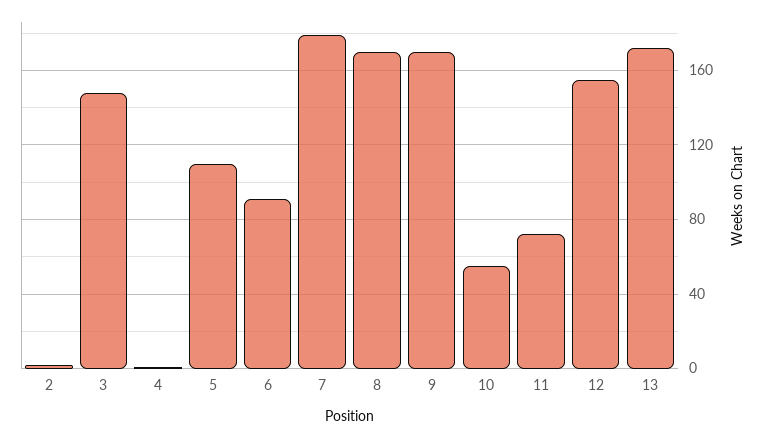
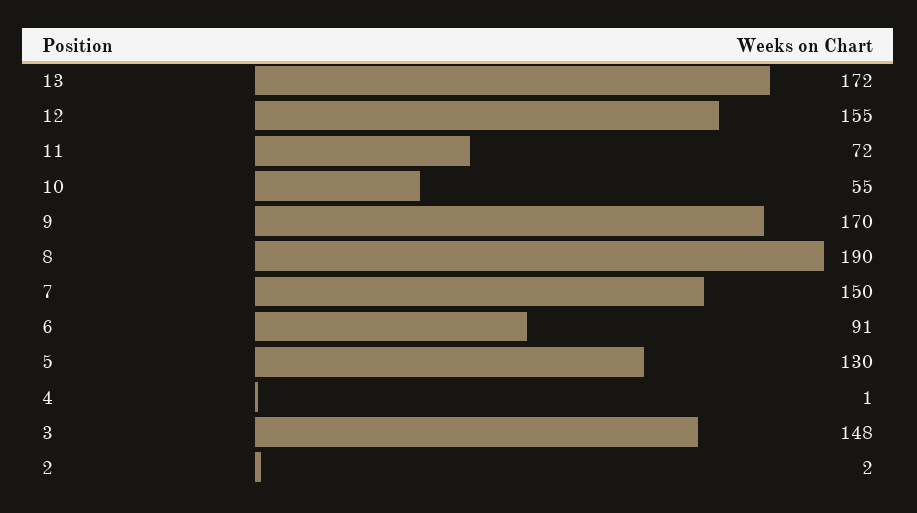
5: 110 -> 130
7: 180 -> 150
8: 170 -> 190

